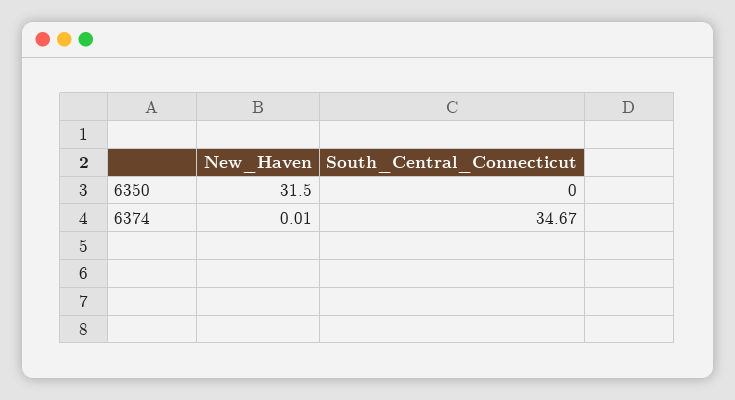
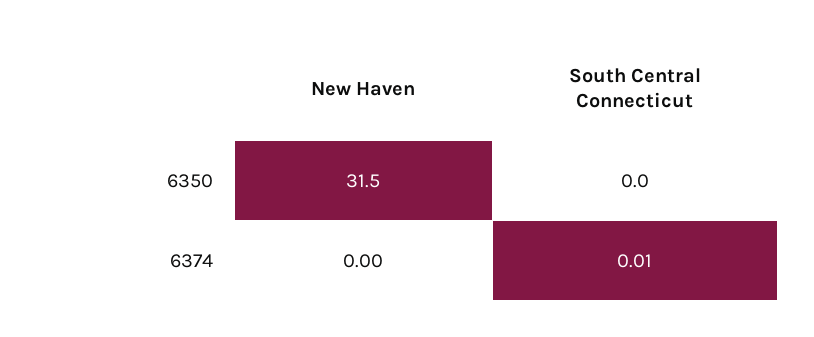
New_Haven, 6374: 0.01 -> 0
South_Central_Connecticut, 6374: 34.67 -> 0.01

